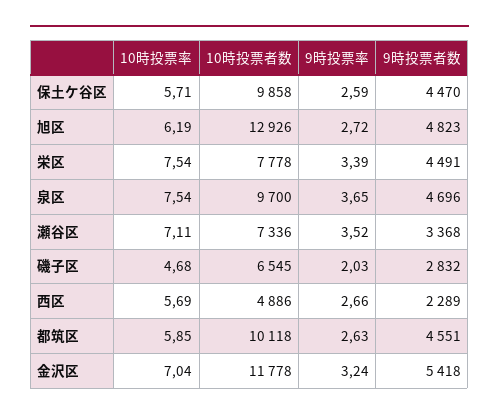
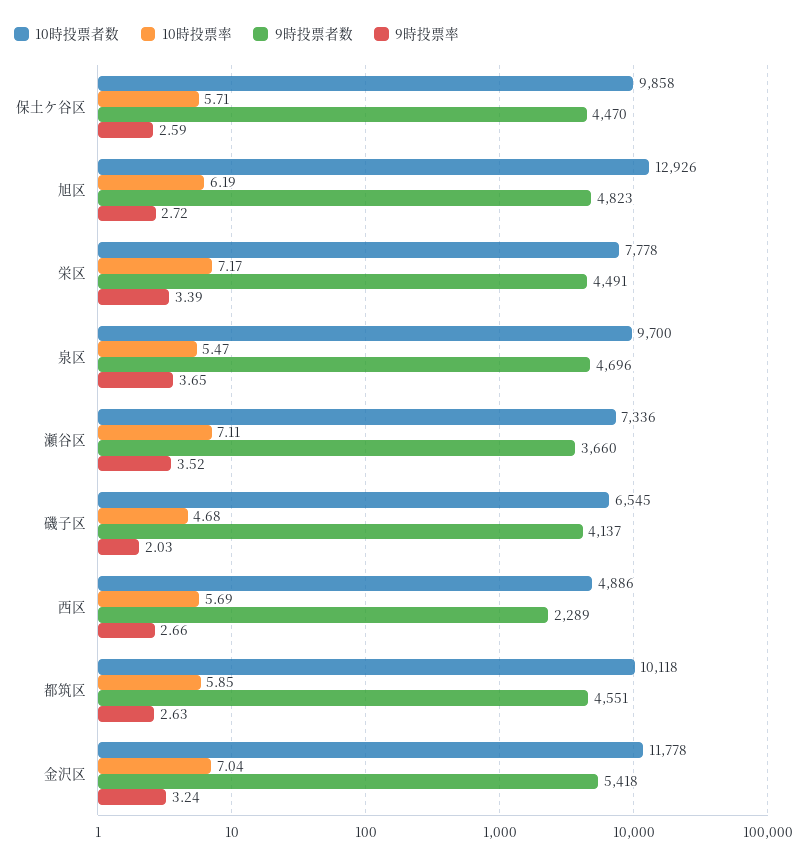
10時投票率, 栄区: 7.54 -> 7.17
10時投票率, 泉区: 7.54 -> 5.47
9時投票者数, 瀬谷区: 3368 -> 3660
9時投票者数, 磯子区: 2832 -> 4137

